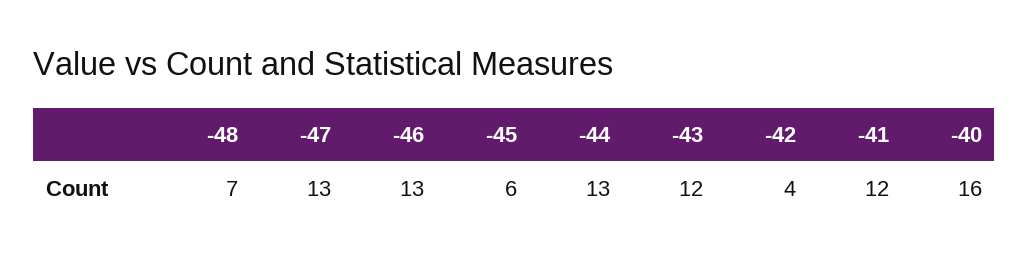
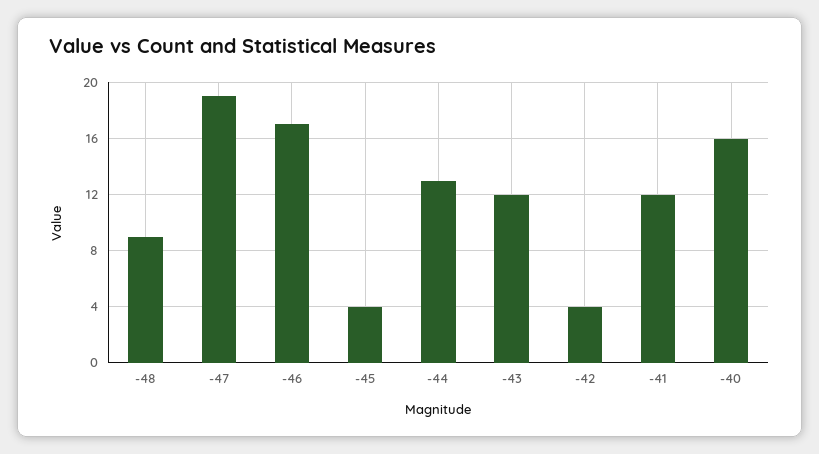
-48: 7 -> 9
-47: 13 -> 19
-46: 13 -> 17
-45: 6 -> 4

